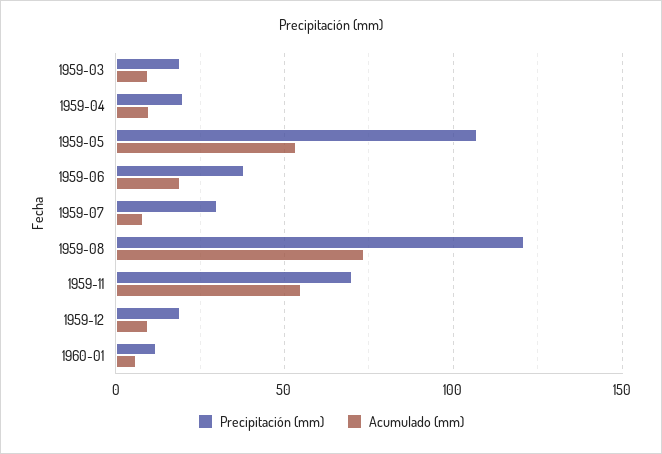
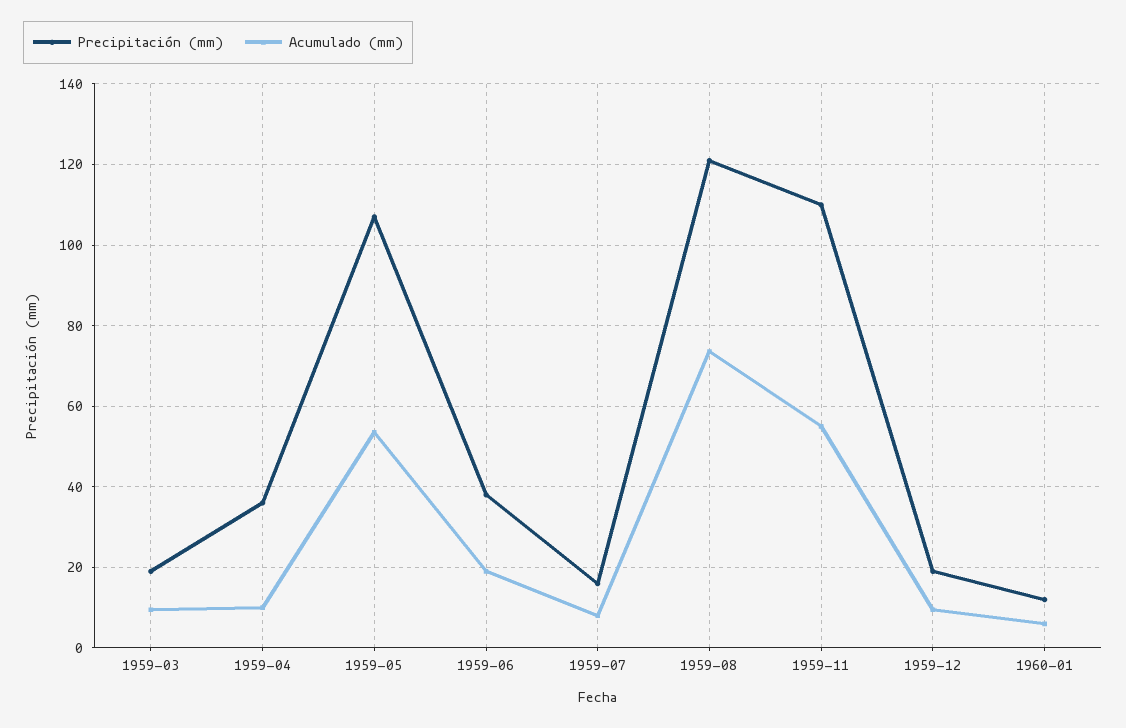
Precipitación (mm), 1959-04: 20 -> 36
Precipitación (mm), 1959-07: 30 -> 16
Precipitación (mm), 1959-11: 70 -> 110

